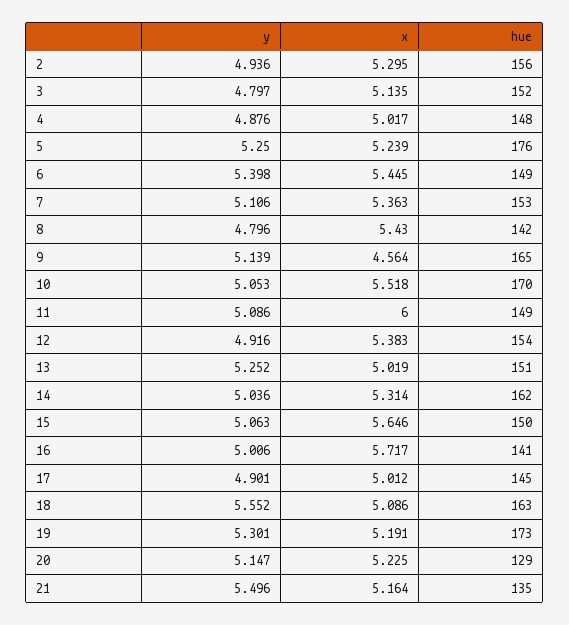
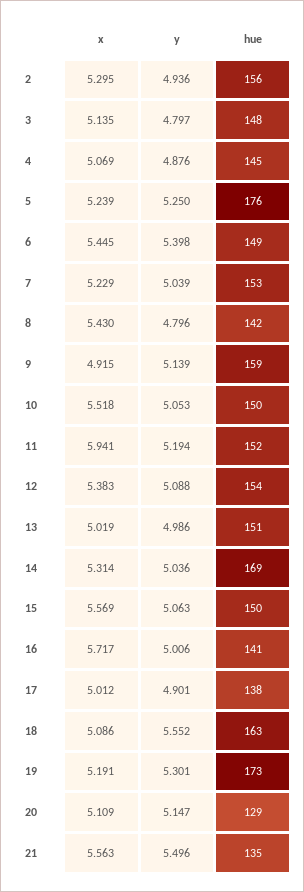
hue, 3: 152 -> 148
x, 4: 5.017 -> 5.069
hue, 4: 148 -> 145
y, 7: 5.106 -> 5.039
x, 7: 5.363 -> 5.229
x, 9: 4.564 -> 4.915
hue, 9: 165 -> 159
hue, 10: 170 -> 150
y, 11: 5.086 -> 5.194
x, 11: 6 -> 5.941
hue, 11: 149 -> 152
y, 12: 4.916 -> 5.088
y, 13: 5.252 -> 4.986
hue, 14: 162 -> 169
x, 15: 5.646 -> 5.569
hue, 17: 145 -> 138
x, 20: 5.225 -> 5.109
x, 21: 5.164 -> 5.563

